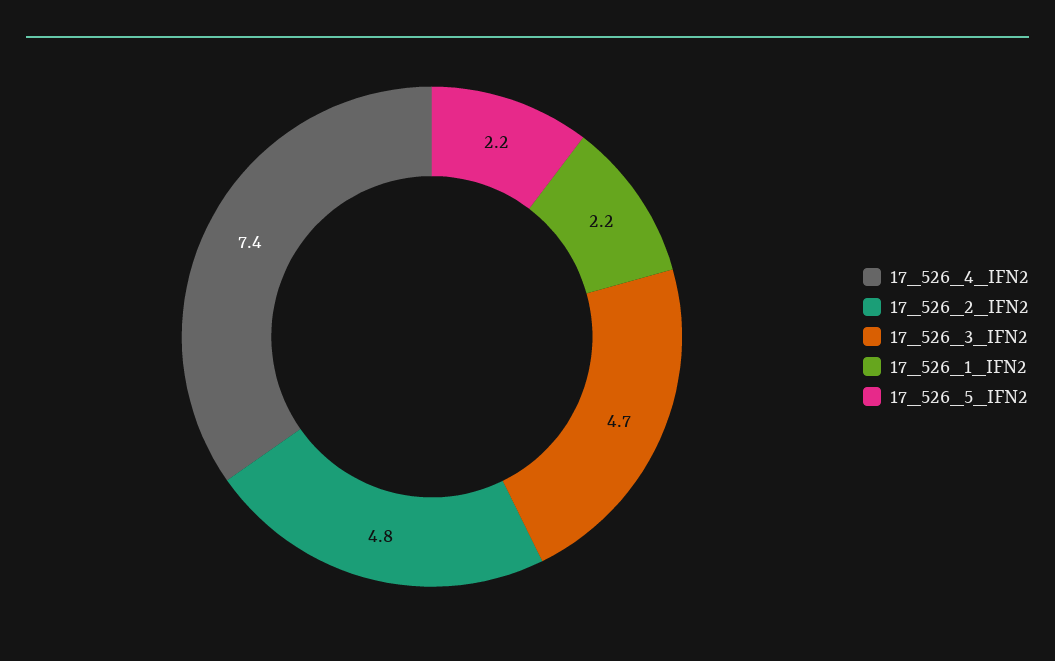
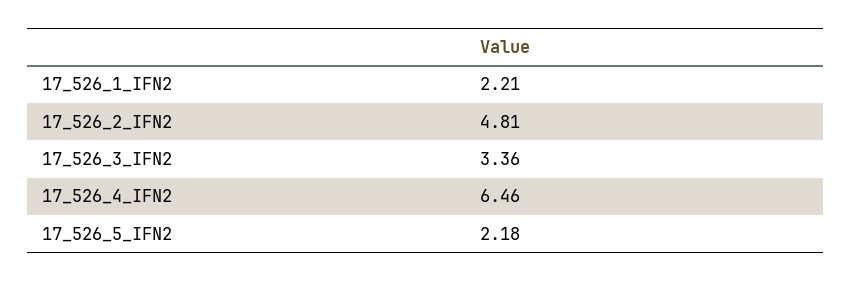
17_526_4_IFN2: 7.4 -> 6.46
17_526_3_IFN2: 4.7 -> 3.36

